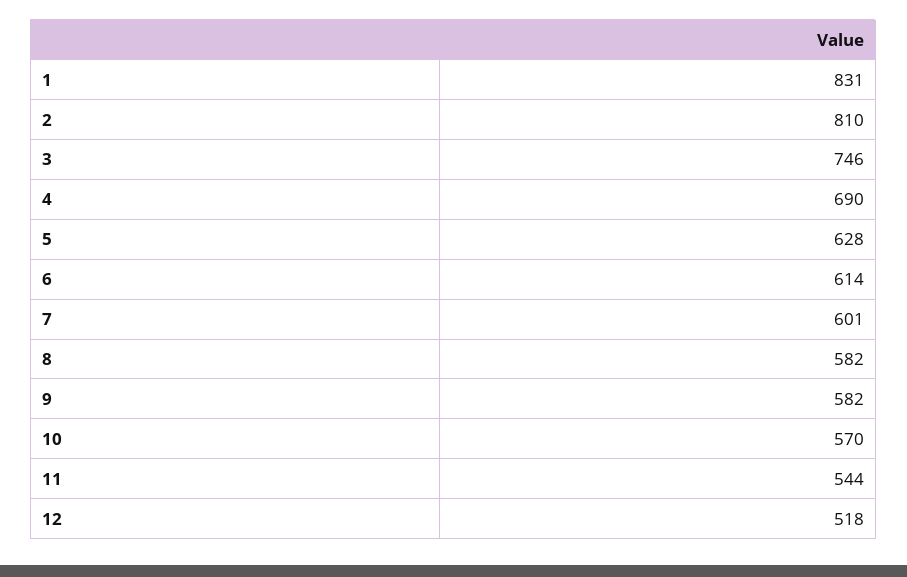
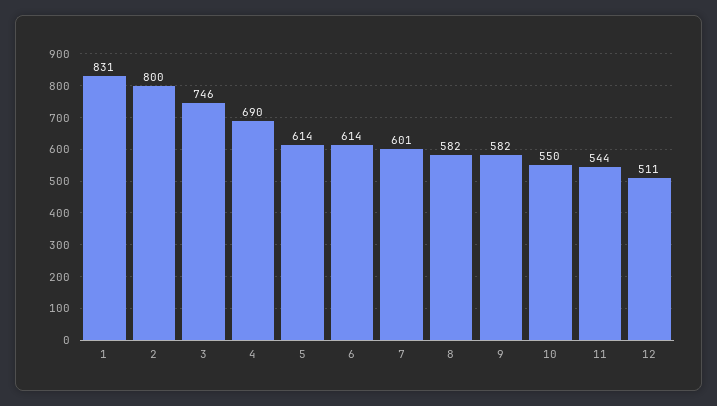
2: 810 -> 800
5: 628 -> 614
10: 570 -> 550
12: 518 -> 511

